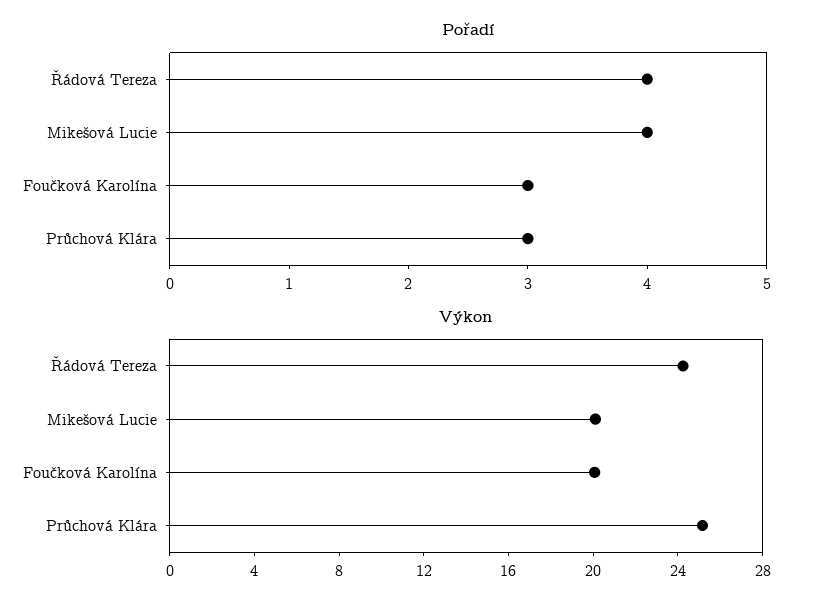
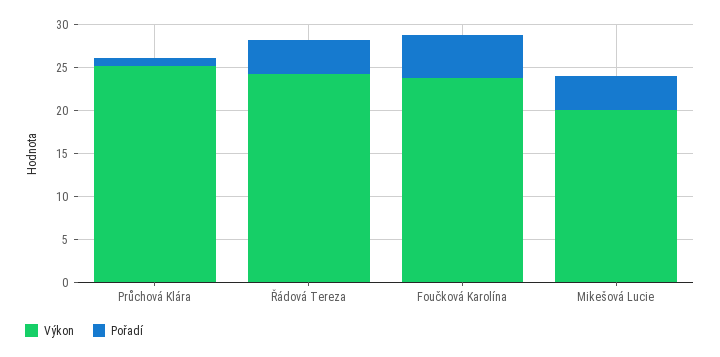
Pořadí, Foučková Karolína: 3 -> 5
Pořadí, Průchová Klára: 3 -> 1
Výkon, Foučková Karolína: 20 -> 24

